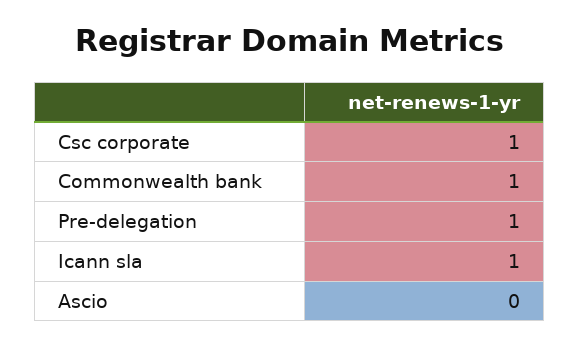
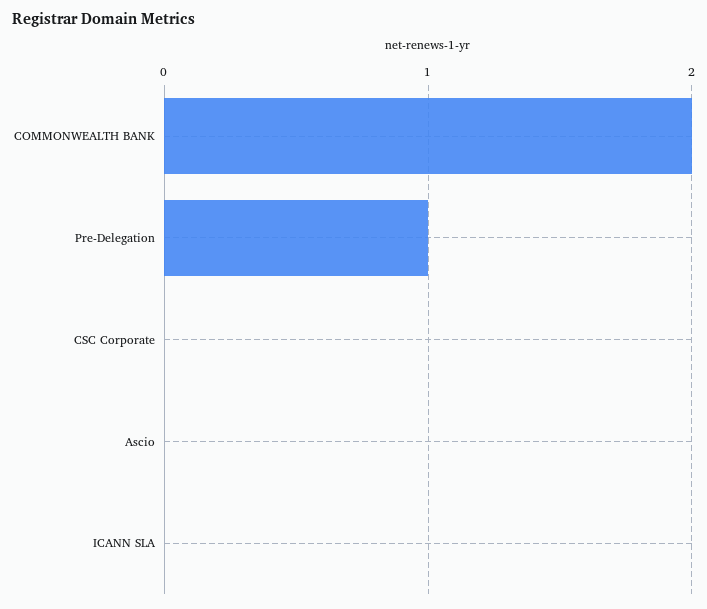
Csc corporate: 1 -> 0
Commonwealth bank: 1 -> 2
Icann sla: 1 -> 0

